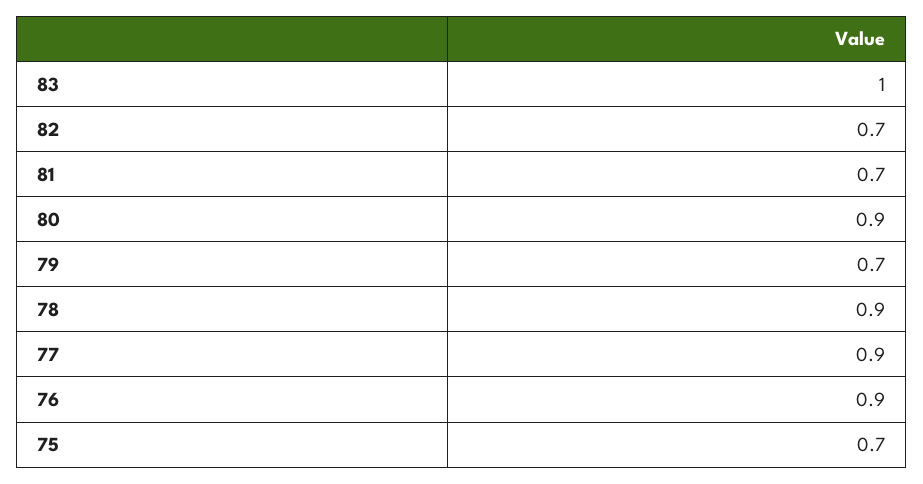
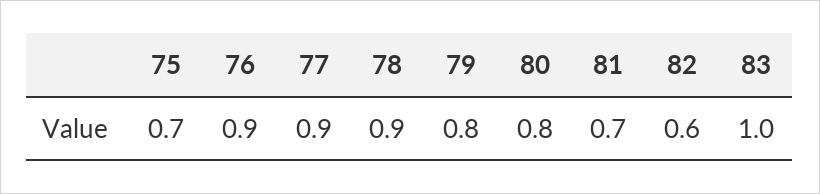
82: 0.7 -> 0.6
80: 0.9 -> 0.8
79: 0.7 -> 0.8

